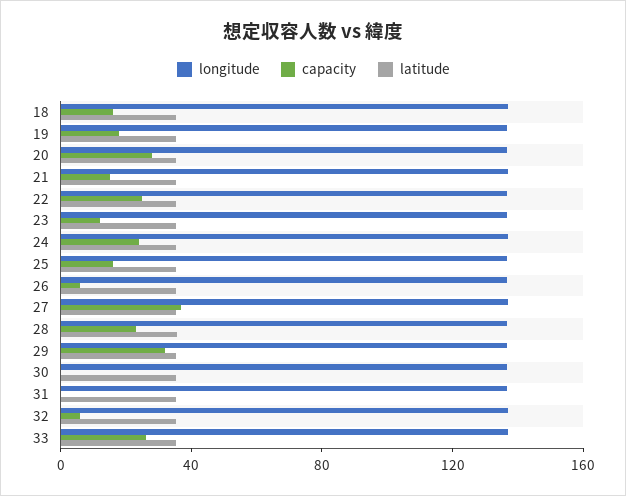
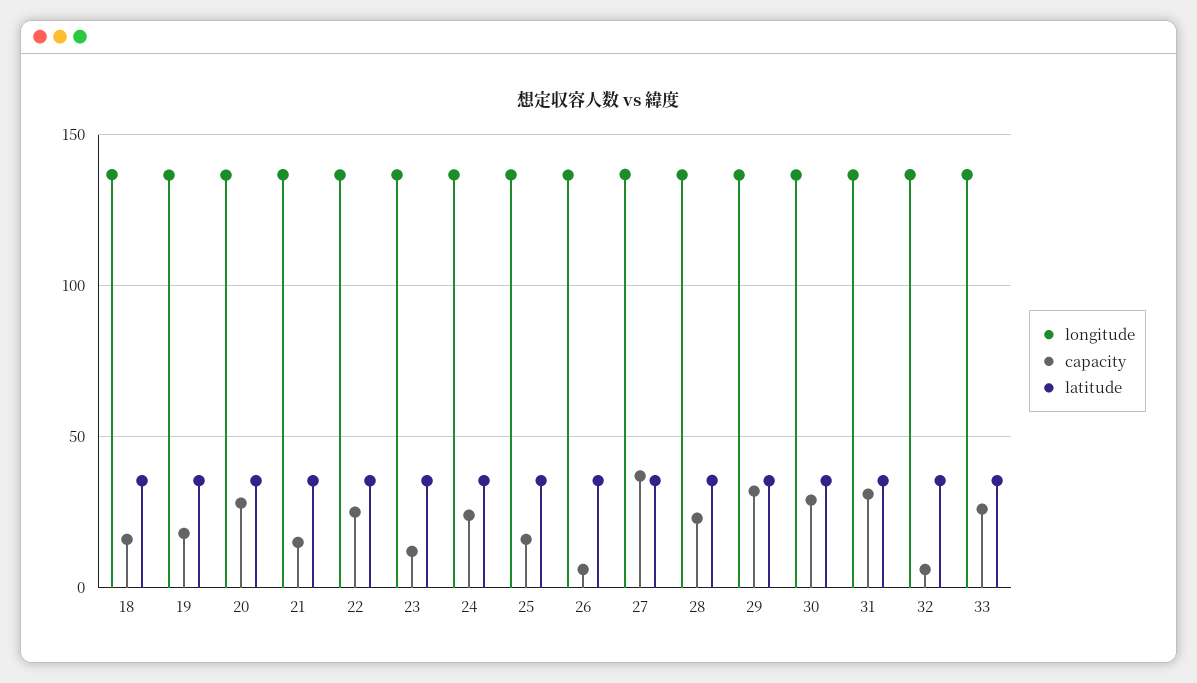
capacity, 30: 0 -> 30
capacity, 31: 0 -> 30

